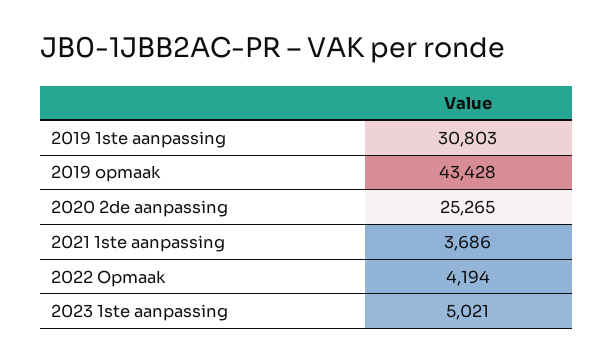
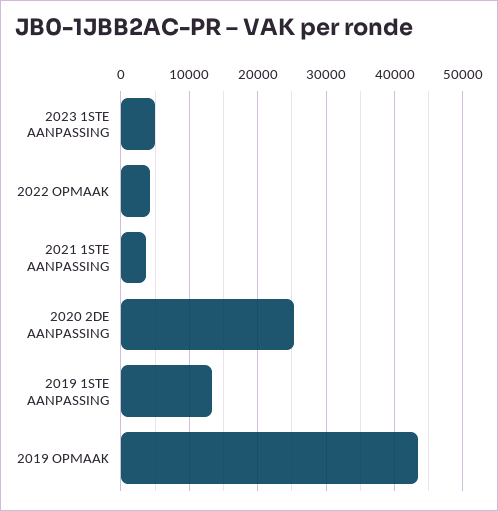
2019 1ste aanpassing: 30803 -> 13000

